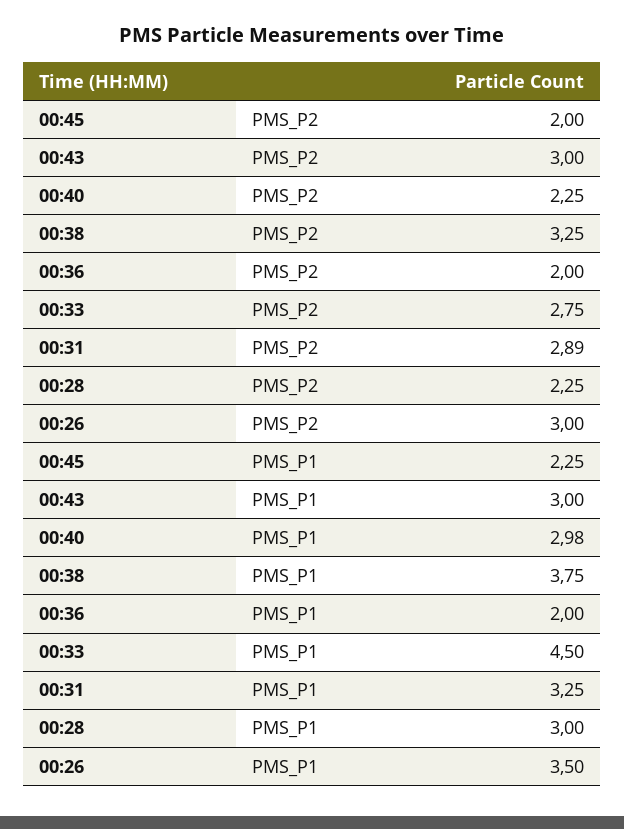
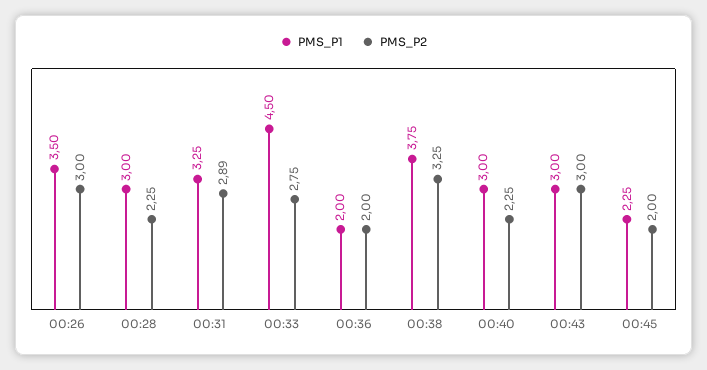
PMS_P1, 00:40: 2.98 -> 3

